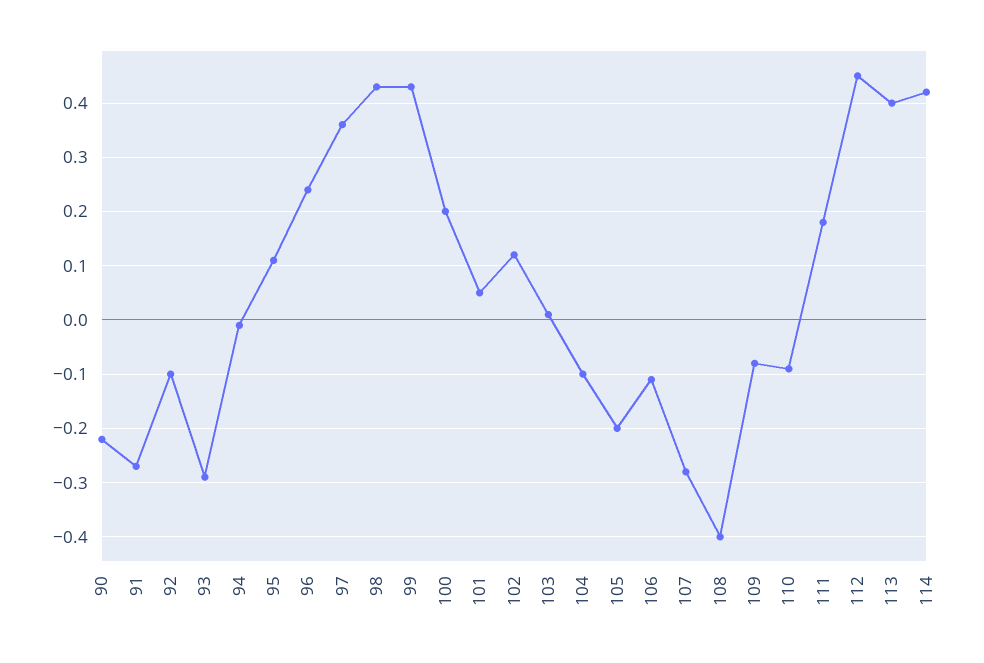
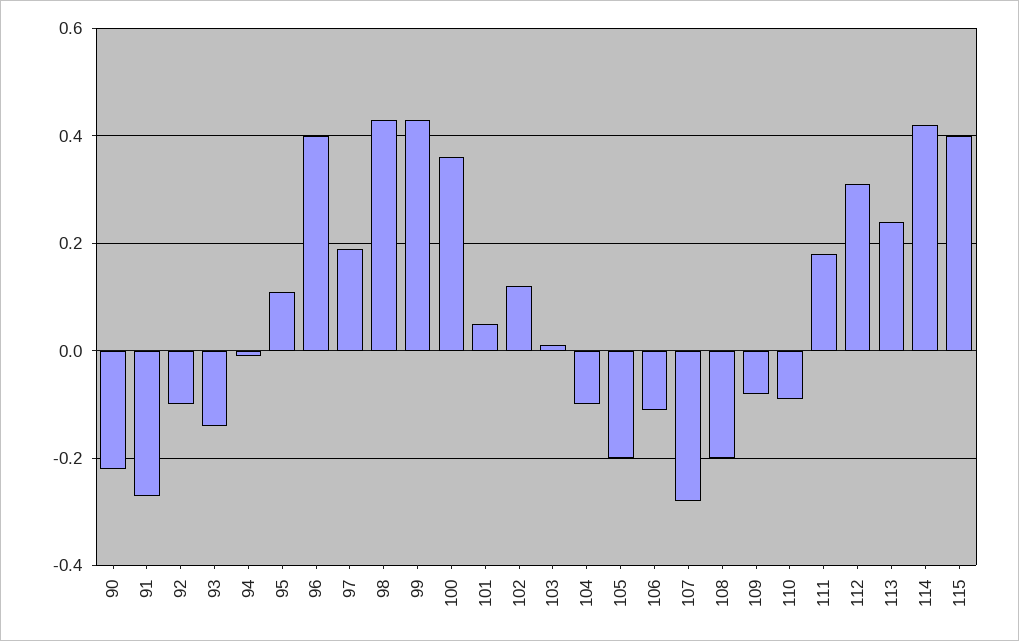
93: -0.3 -> -0.15
96: 0.25 -> 0.4
97: 0.35 -> 0.2
100: 0.2 -> 0.35
108: -0.4 -> -0.2
112: 0.45 -> 0.3
113: 0.4 -> 0.25
115: none -> 0.4

